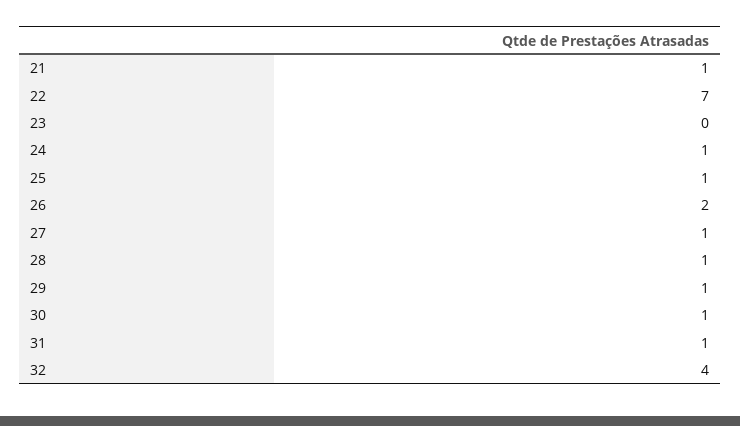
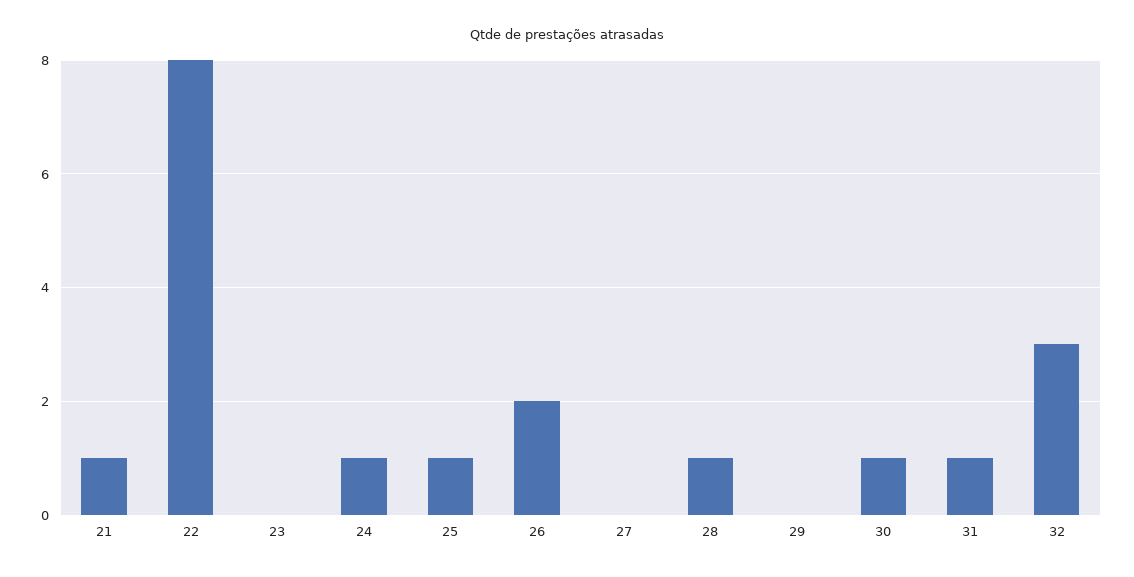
22: 7 -> 8
27: 1 -> 0
29: 1 -> 0
32: 4 -> 3

